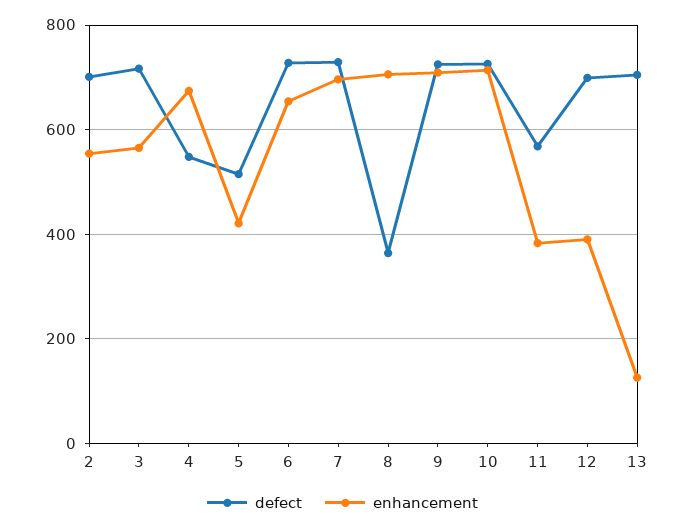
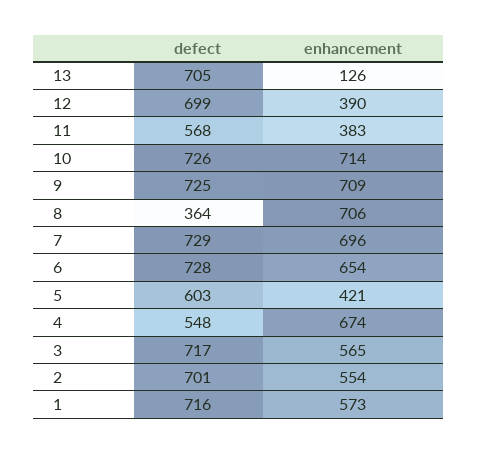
defect, 5: 520 -> 603
defect, 1: none -> 716
enhancement, 1: none -> 573

